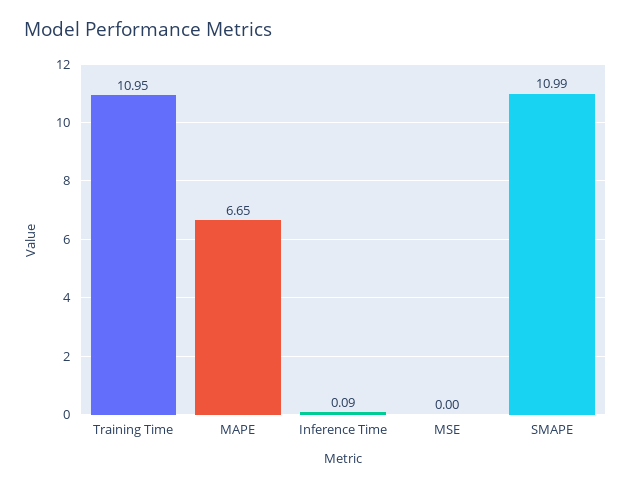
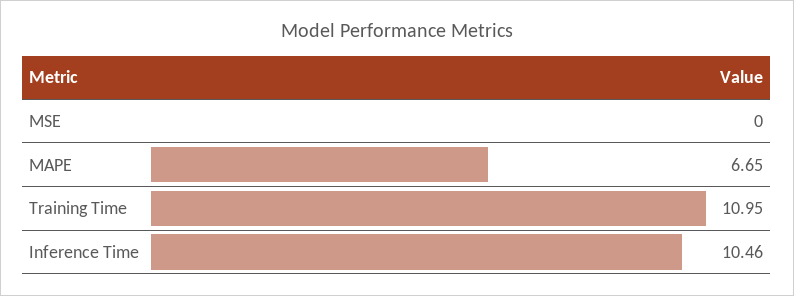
Inference Time: 0.09 -> 10.46
SMAPE: 10.99 -> none

